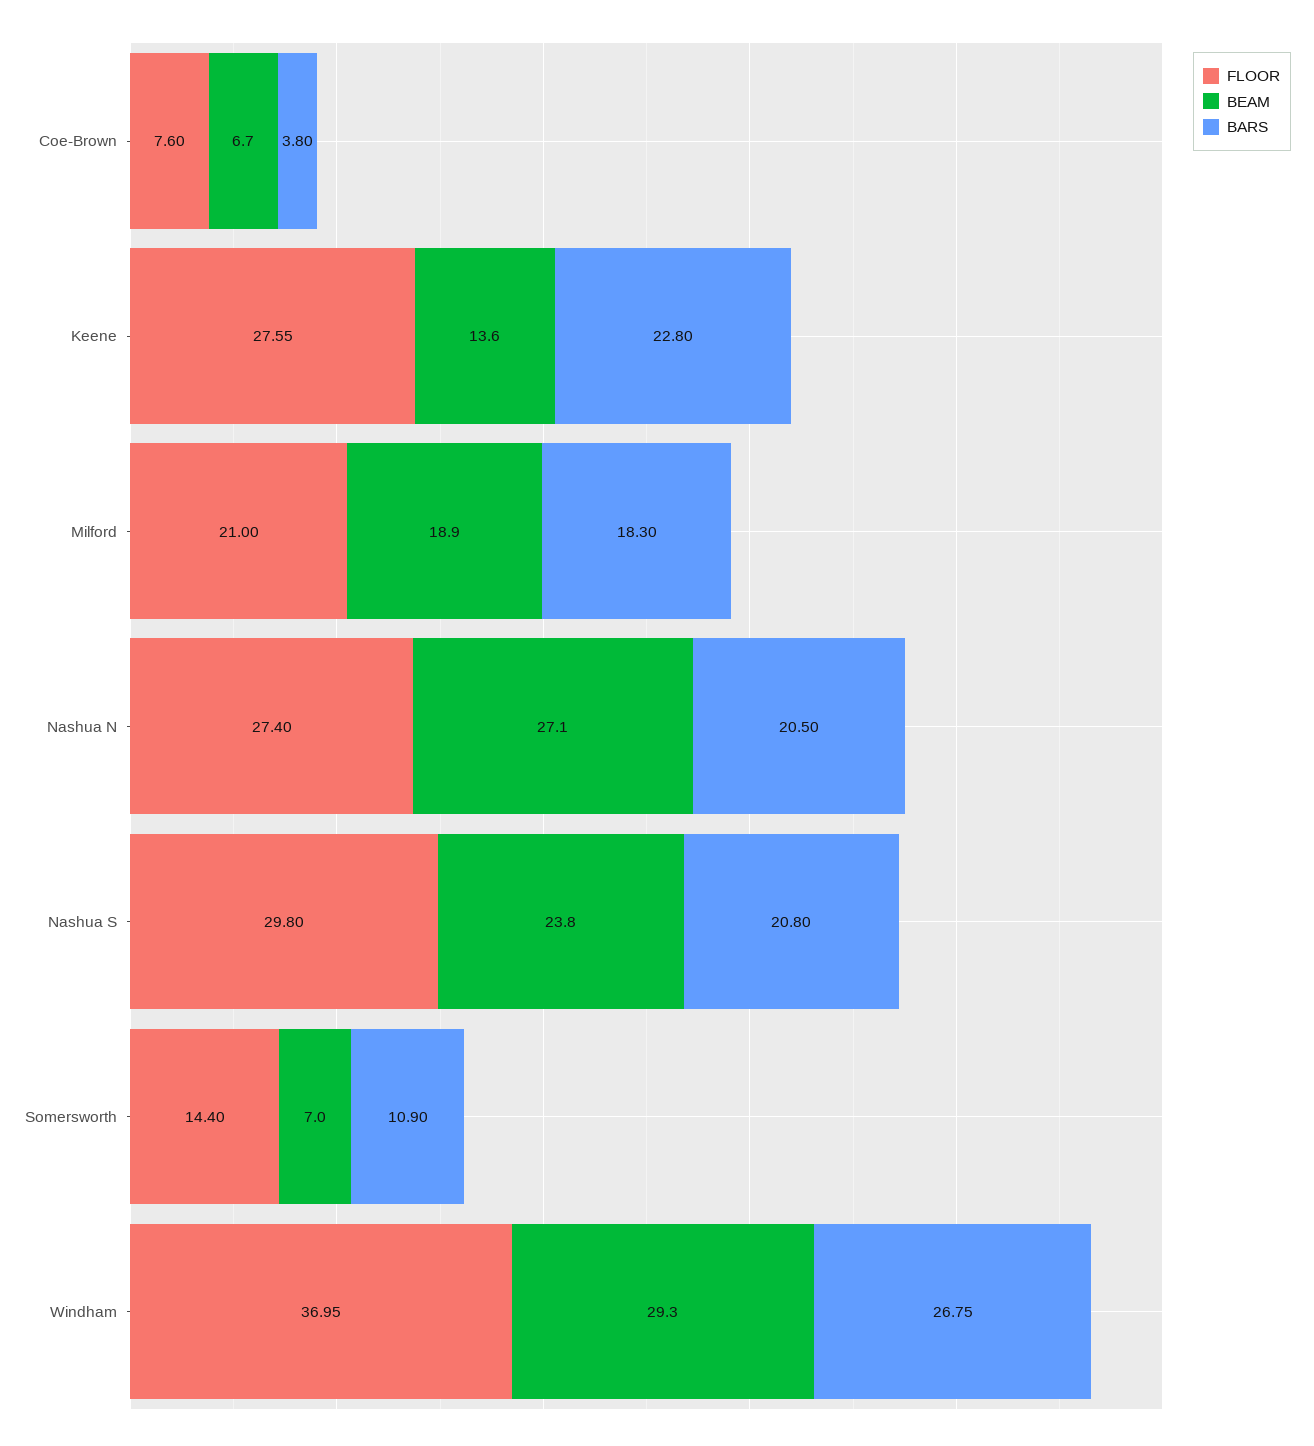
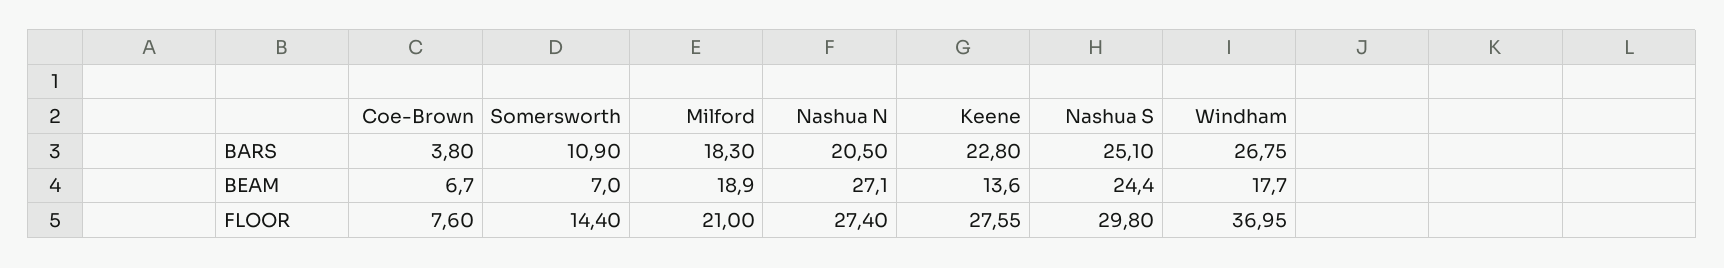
BEAM, Nashua S: 23.8 -> 24.4
BARS, Nashua S: 20.8 -> 25.1
BEAM, Windham: 29.3 -> 17.7

